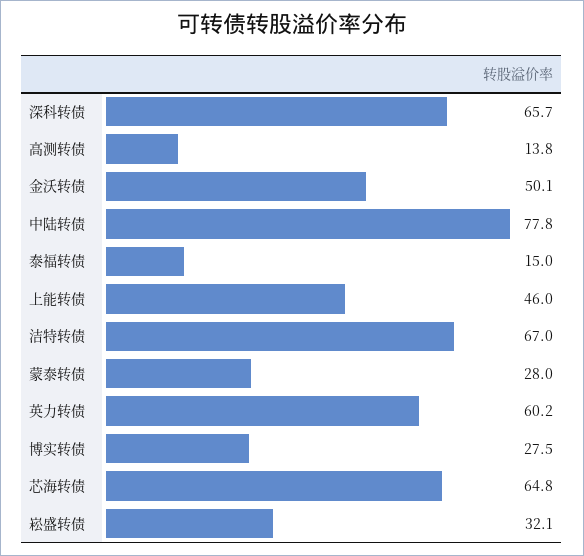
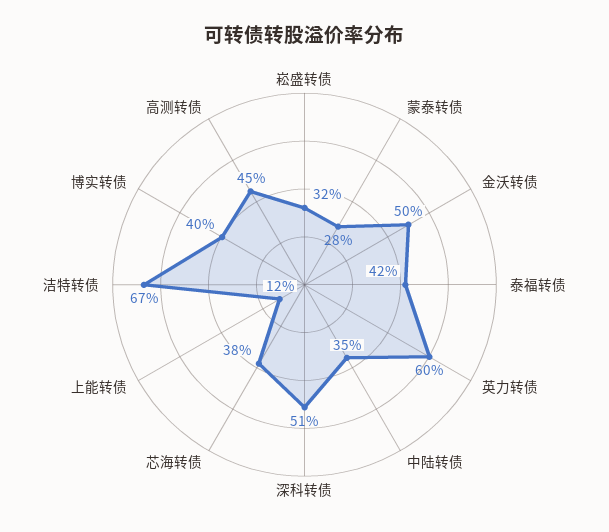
深科转债: 65.7 -> 51
高测转债: 13.8 -> 45
中陆转债: 77.8 -> 35
泰福转债: 15 -> 42
上能转债: 46 -> 12
博实转债: 27.5 -> 40
芯海转债: 64.8 -> 38

